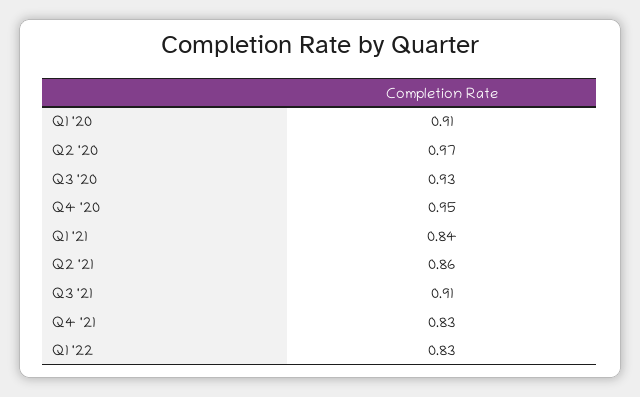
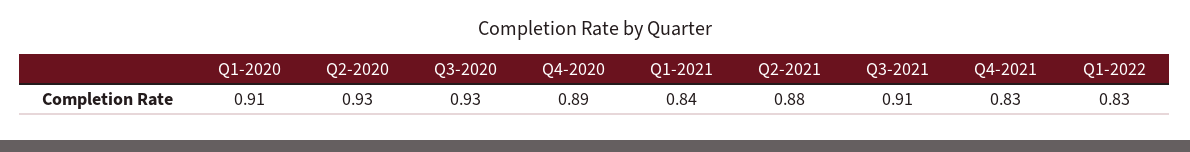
Q2 '20: 0.97 -> 0.93
Q4 '20: 0.95 -> 0.89
Q2 '21: 0.86 -> 0.88

